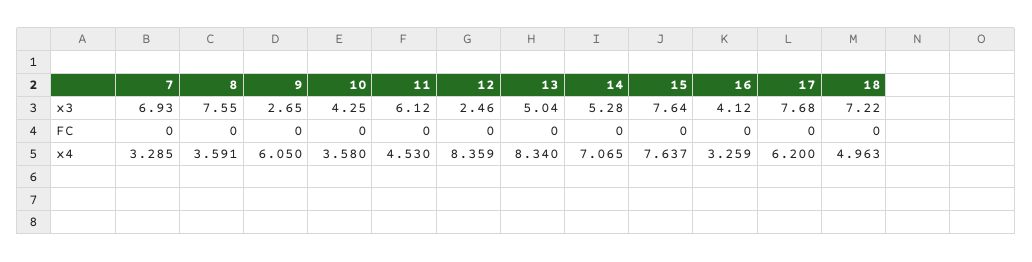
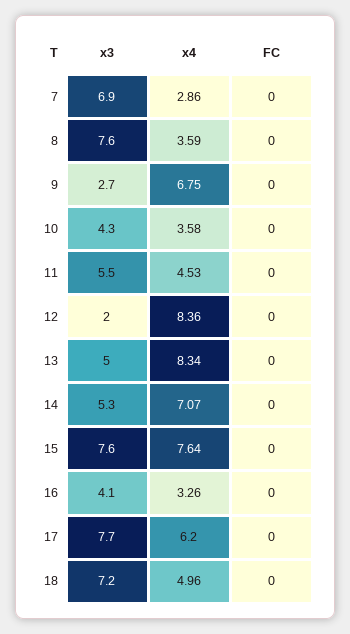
11, x3: 6.12 -> 5.5
12, x3: 2.46 -> 2
7, x4: 3.285 -> 2.86
9, x4: 6.05 -> 6.75

